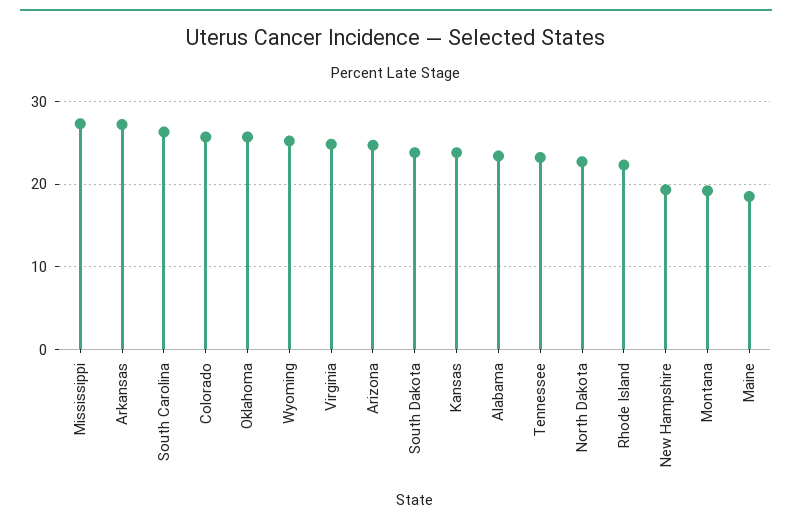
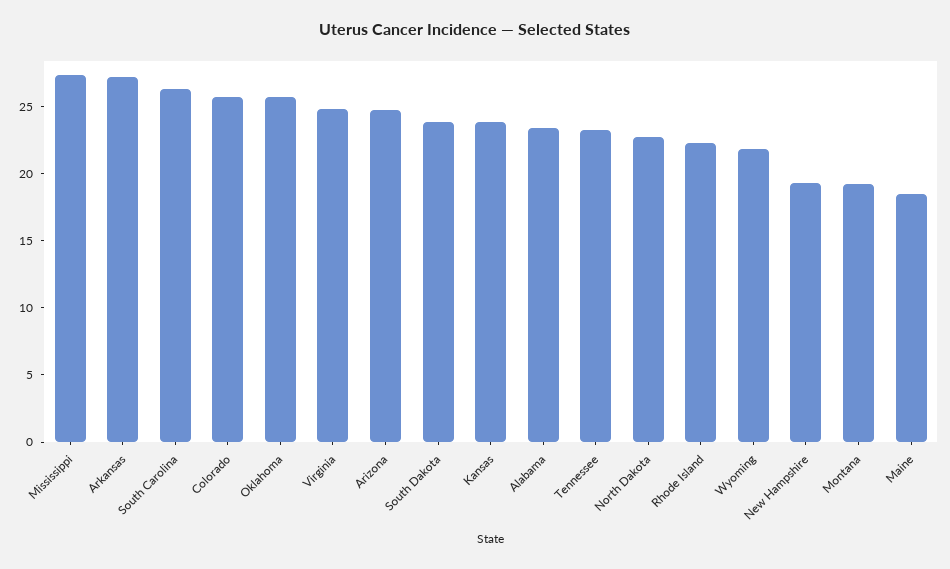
Wyoming: 25 -> 22

